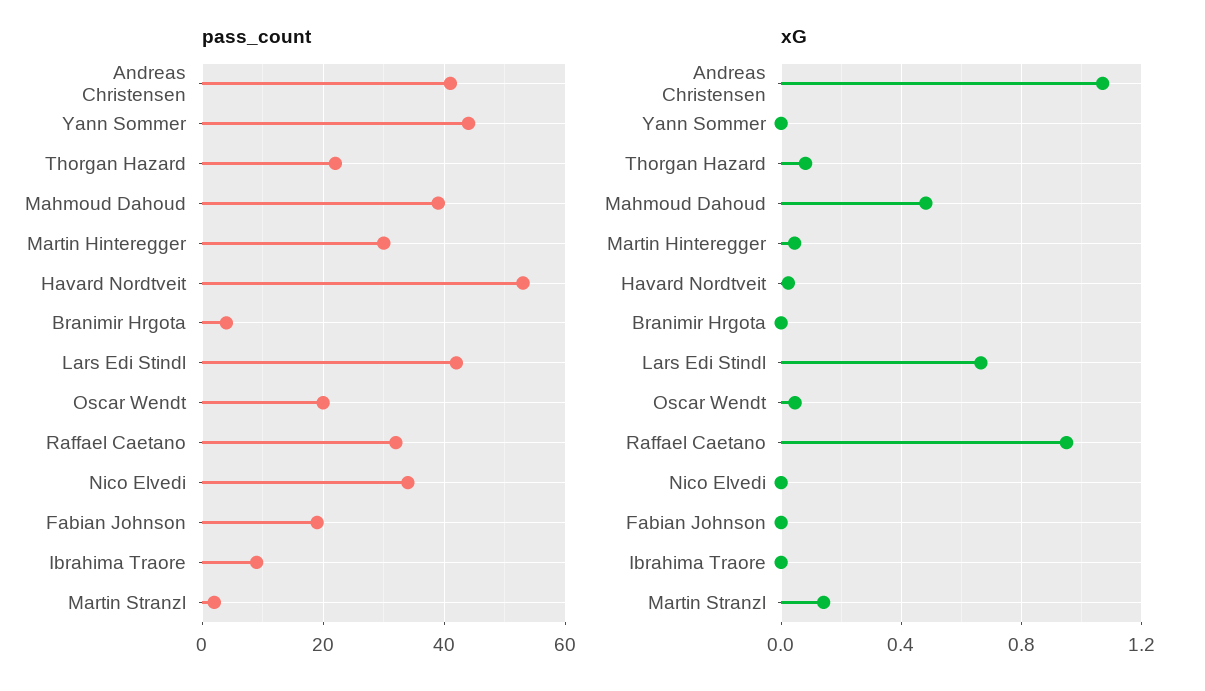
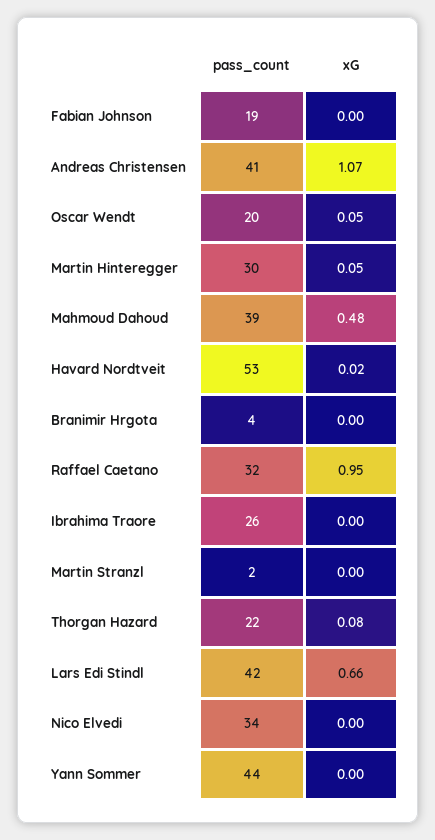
pass_count, Ibrahima Traore: 10 -> 26
xG, Martin Stranzl: 0.15 -> 0

